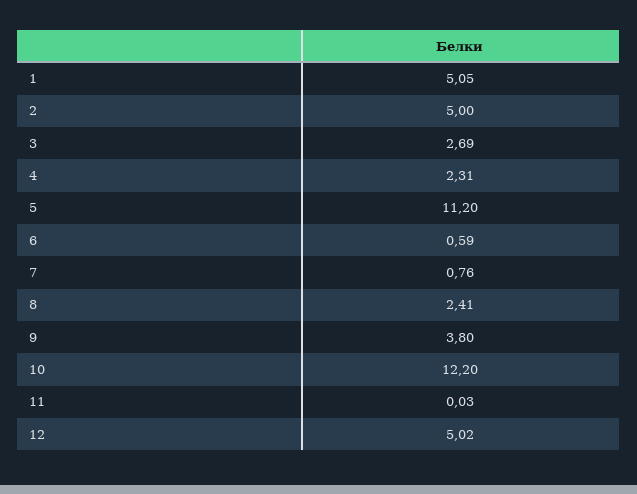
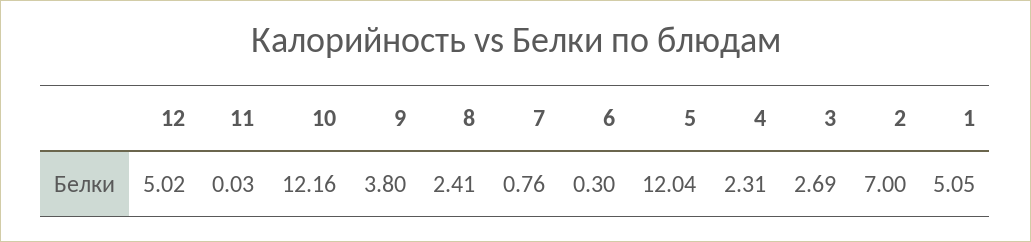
2: 5 -> 7
5: 11.2 -> 12.04
6: 0.59 -> 0.3
10: 12.2 -> 12.16

